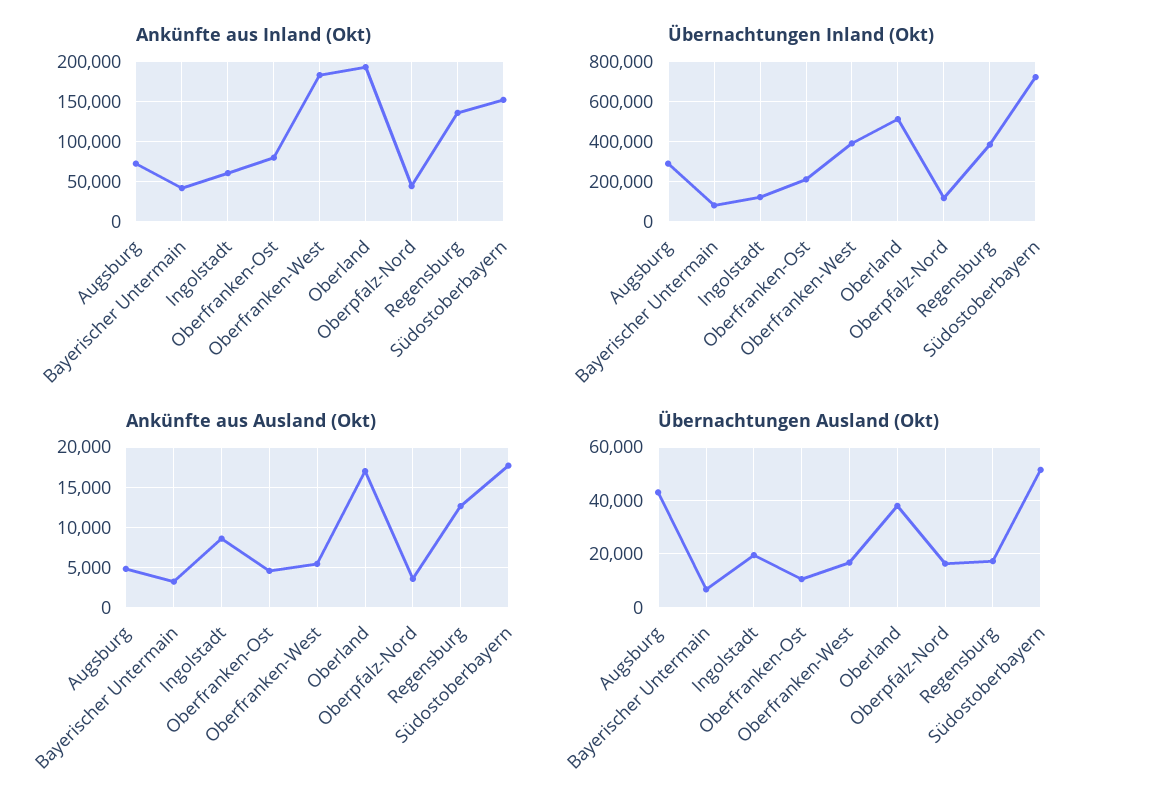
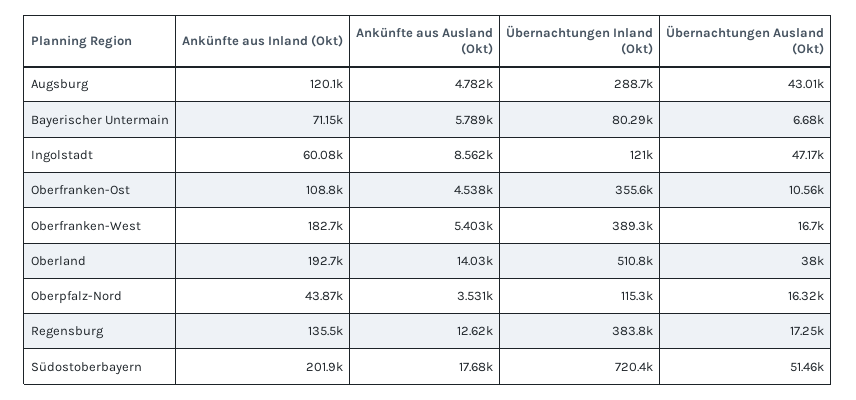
Ankünfte aus Inland (Okt), Augsburg: 70000 -> 120100
Ankünfte aus Inland (Okt), Bayerischer Untermain: 40000 -> 71150
Ankünfte aus Inland (Okt), Oberfranken-Ost: 80000 -> 108800
Ankünfte aus Inland (Okt), Südostoberbayern: 150000 -> 201900
Übernachtungen Inland (Okt), Oberfranken-Ost: 200000 -> 355600
Ankünfte aus Ausland (Okt), Bayerischer Untermain: 3000 -> 5789
Ankünfte aus Ausland (Okt), Oberland: 17000 -> 14030
Übernachtungen Ausland (Okt), Ingolstadt: 20000 -> 47170

